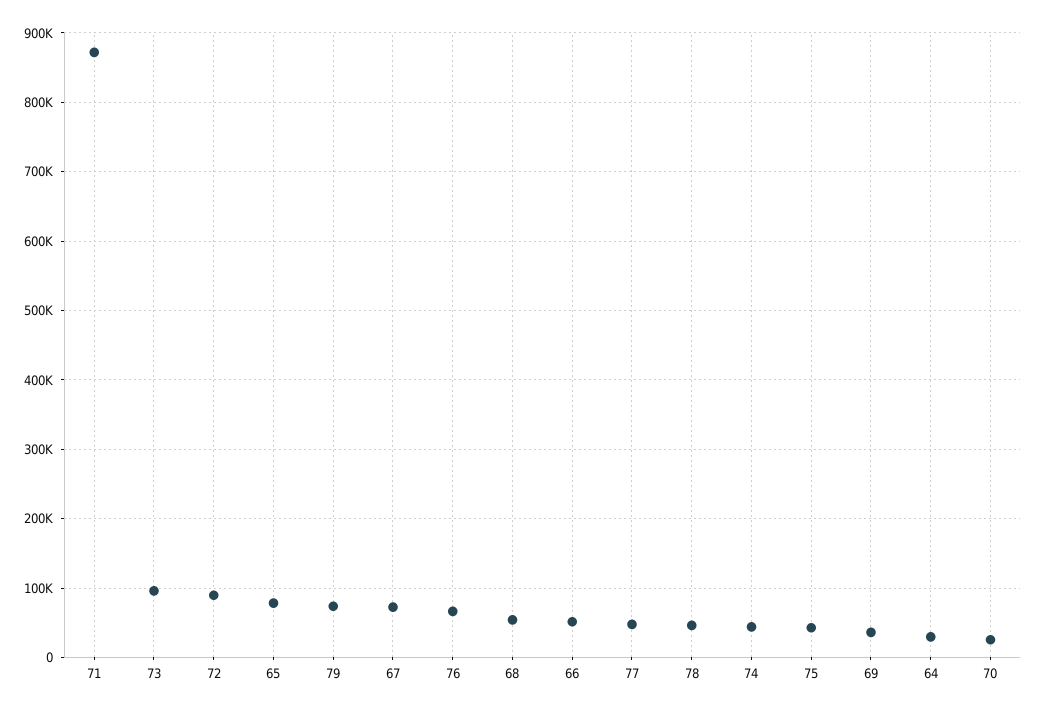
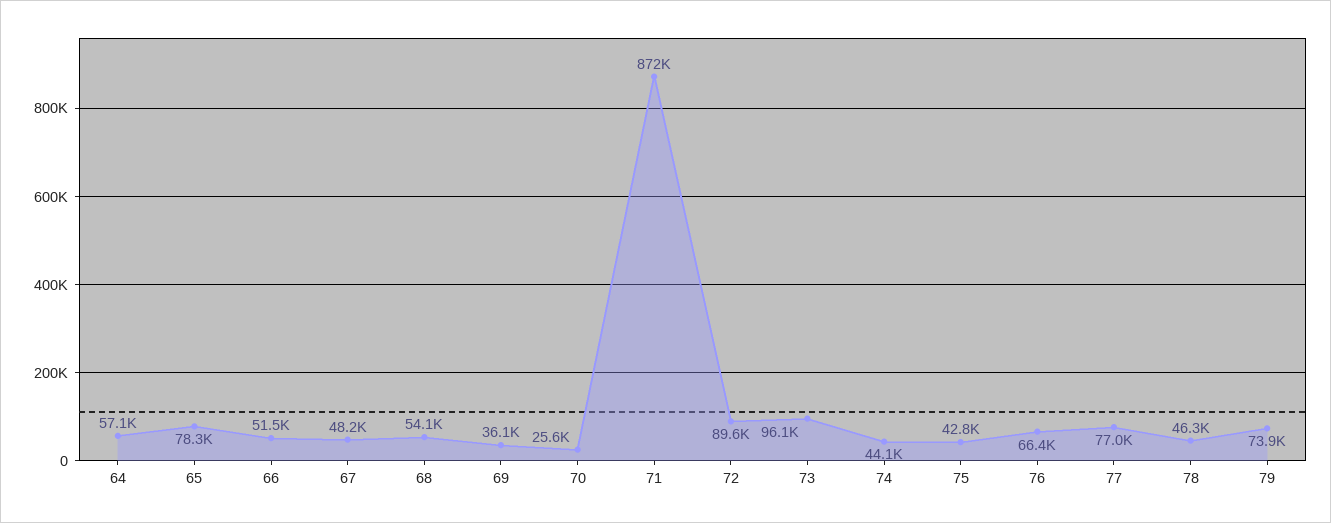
67: 70000 -> 48200
77: 50000 -> 77000
64: 30000 -> 57100

